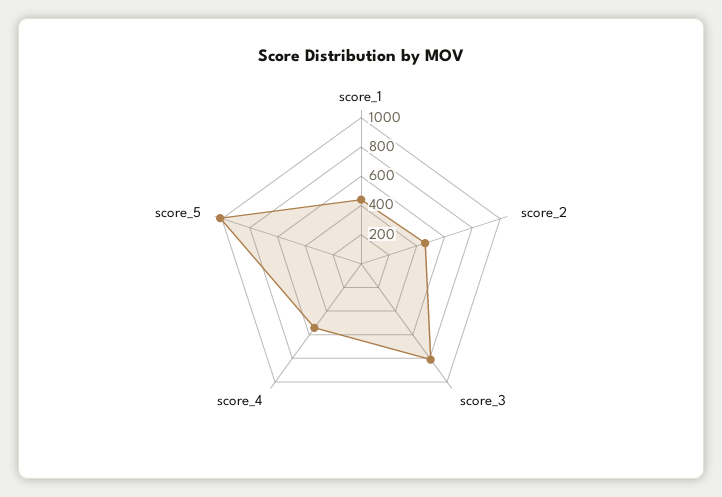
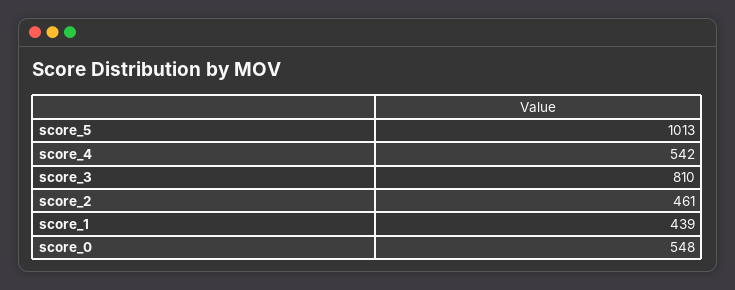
score_0: none -> 548

